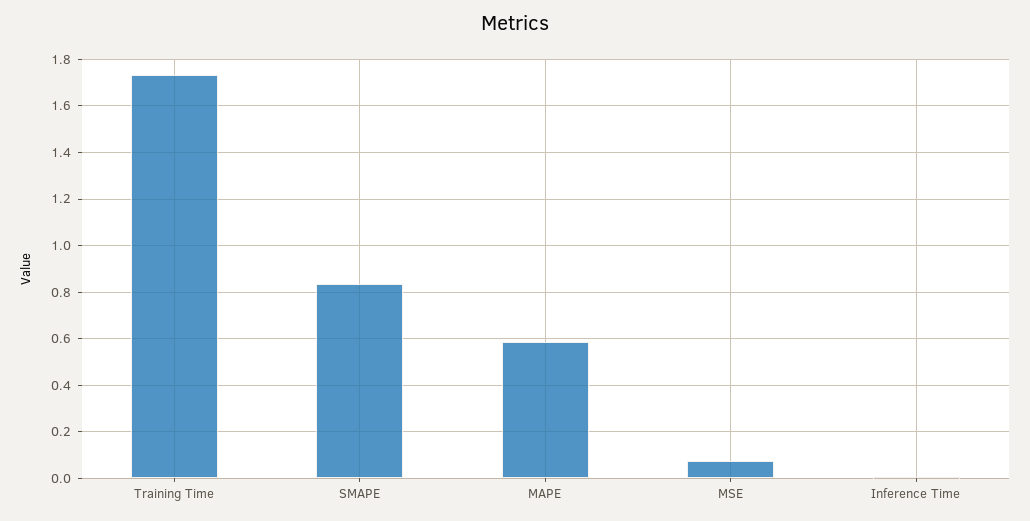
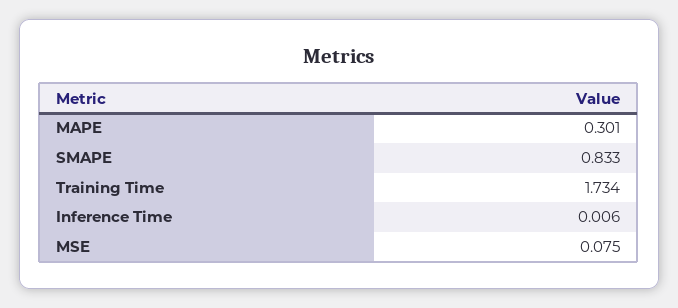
MAPE: 0.6 -> 0.301

